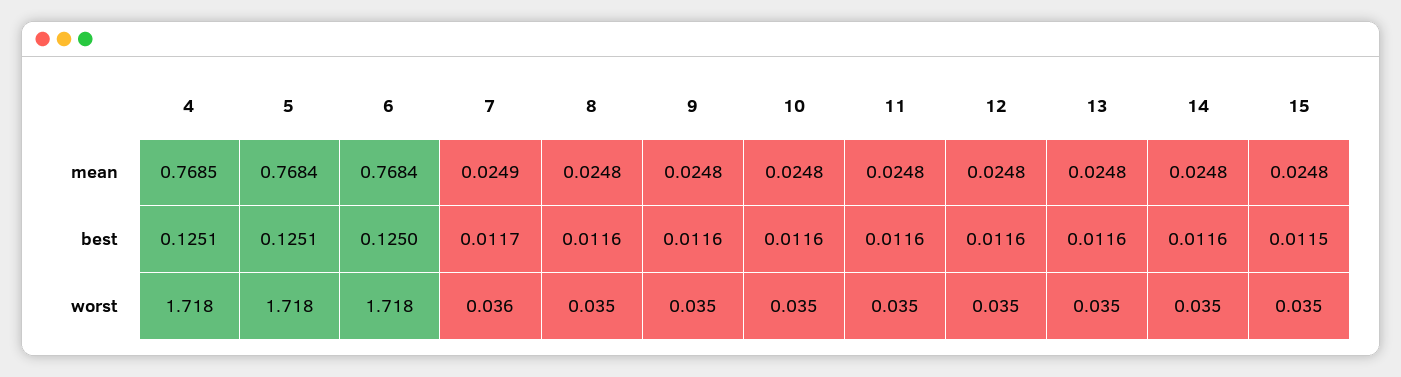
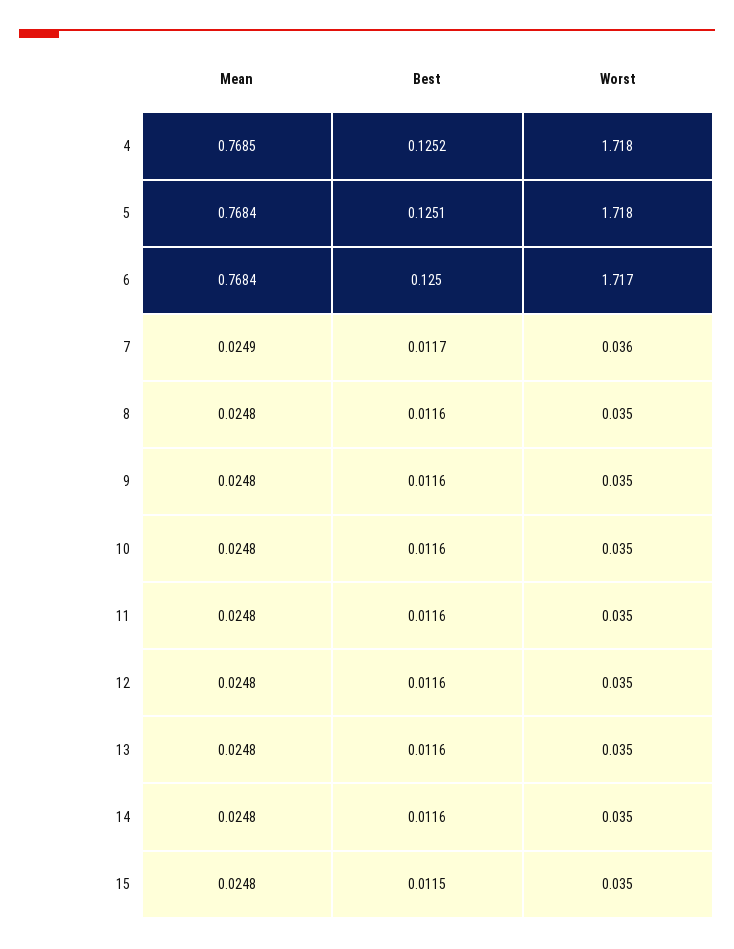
4, best: 0.1251 -> 0.1252
6, worst: 1.718 -> 1.717

